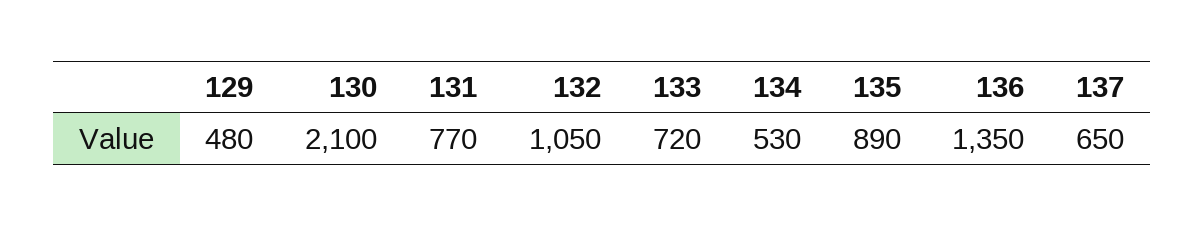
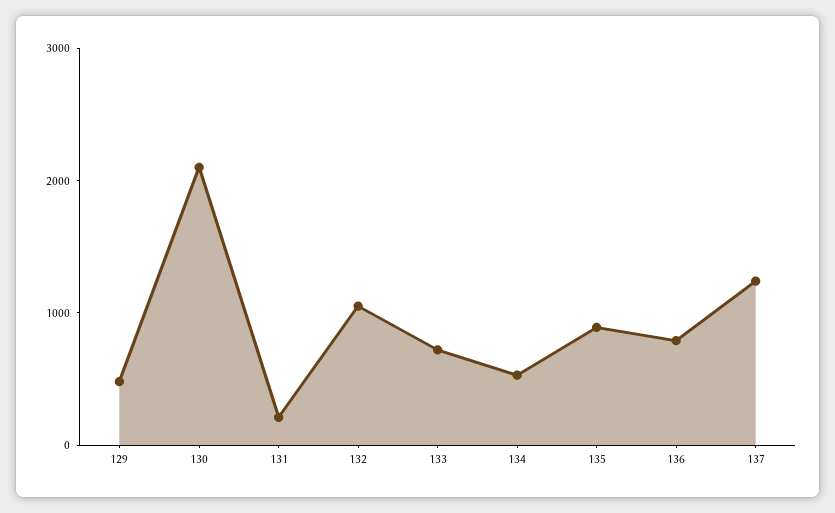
131: 770 -> 200
136: 1350 -> 800
137: 650 -> 1200

